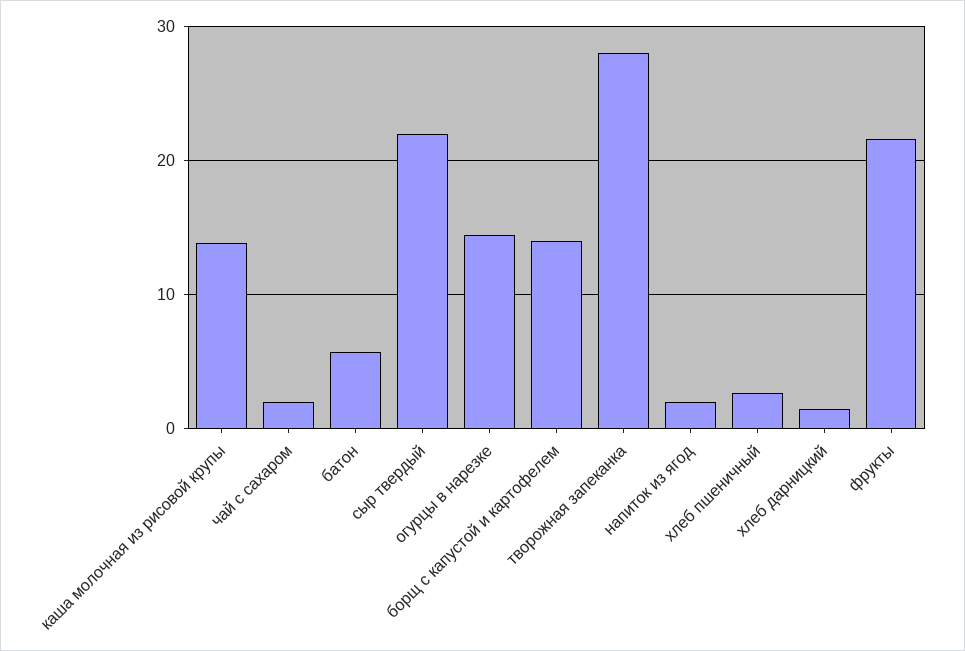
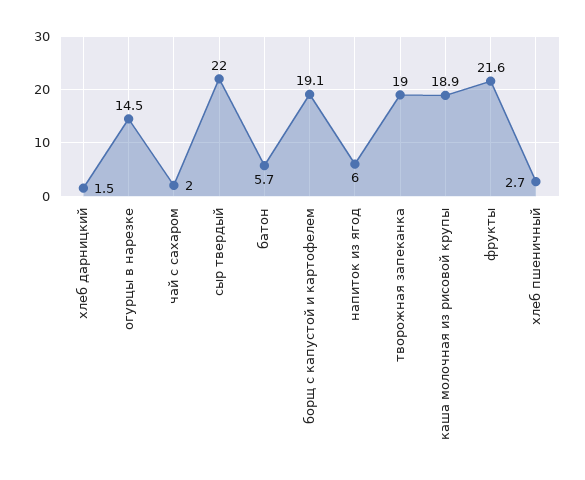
каша молочная из рисовой крупы: 14 -> 18.9
борщ с капустой и картофелем: 14 -> 19.1
творожная запеканка: 28 -> 19
напиток из ягод: 2 -> 6

